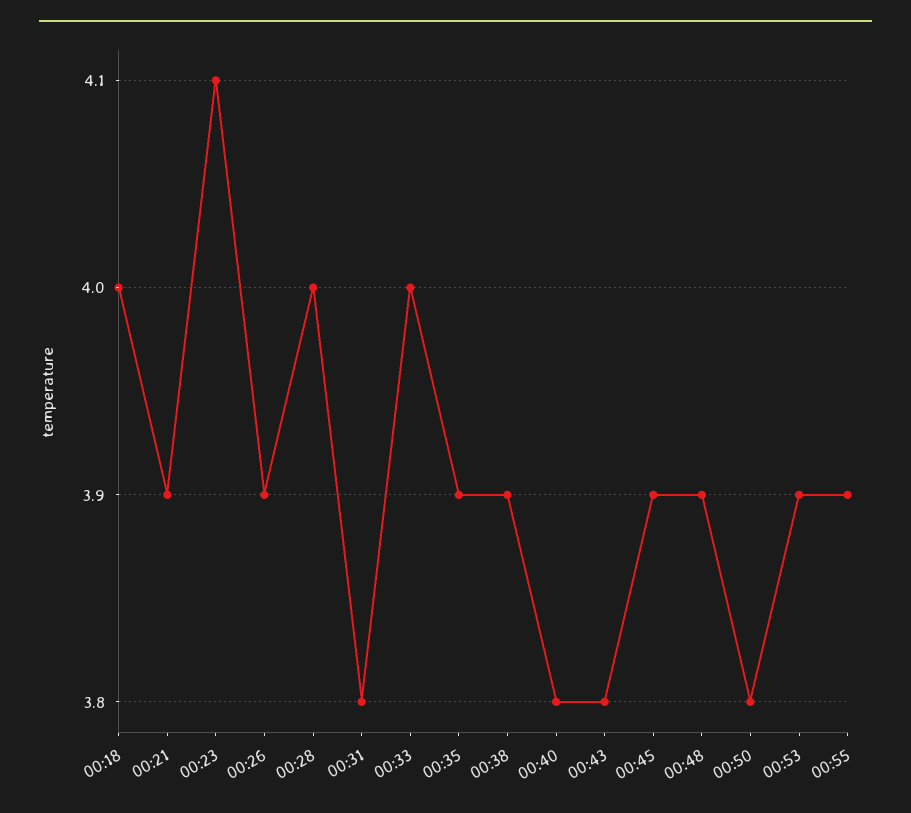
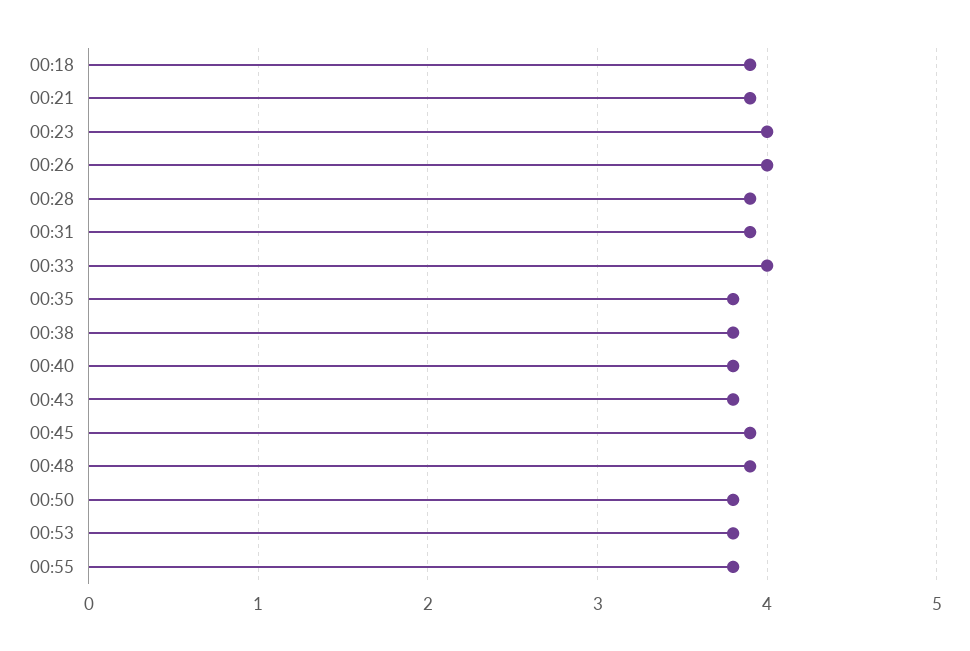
00:18: 4 -> 3.9
00:23: 4.1 -> 4
00:26: 3.9 -> 4
00:28: 4 -> 3.9
00:31: 3.8 -> 3.9
00:35: 3.9 -> 3.8
00:38: 3.9 -> 3.8
00:53: 3.9 -> 3.8
00:55: 3.9 -> 3.8

